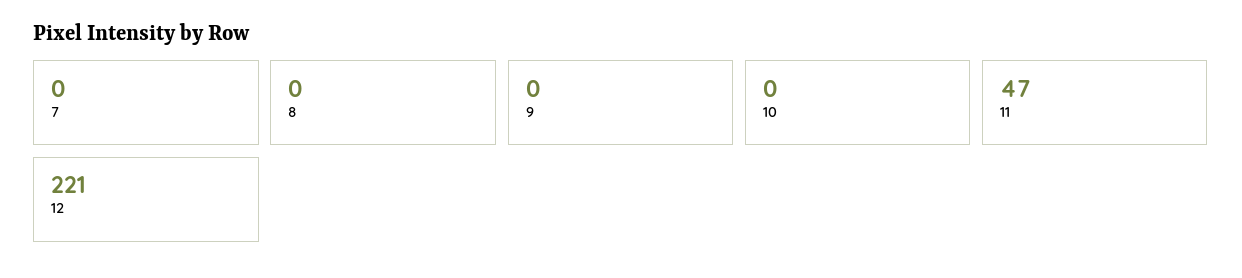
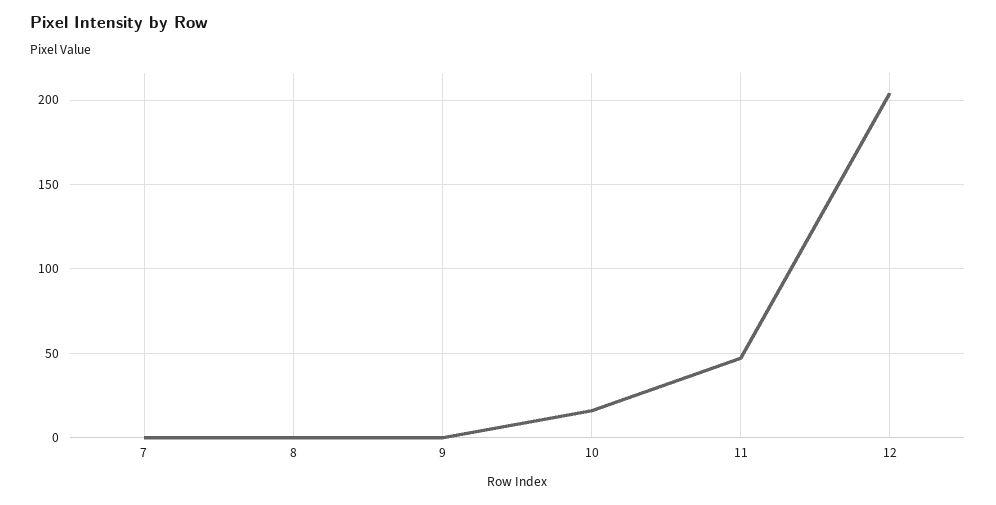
10: 0 -> 15
12: 221 -> 205

